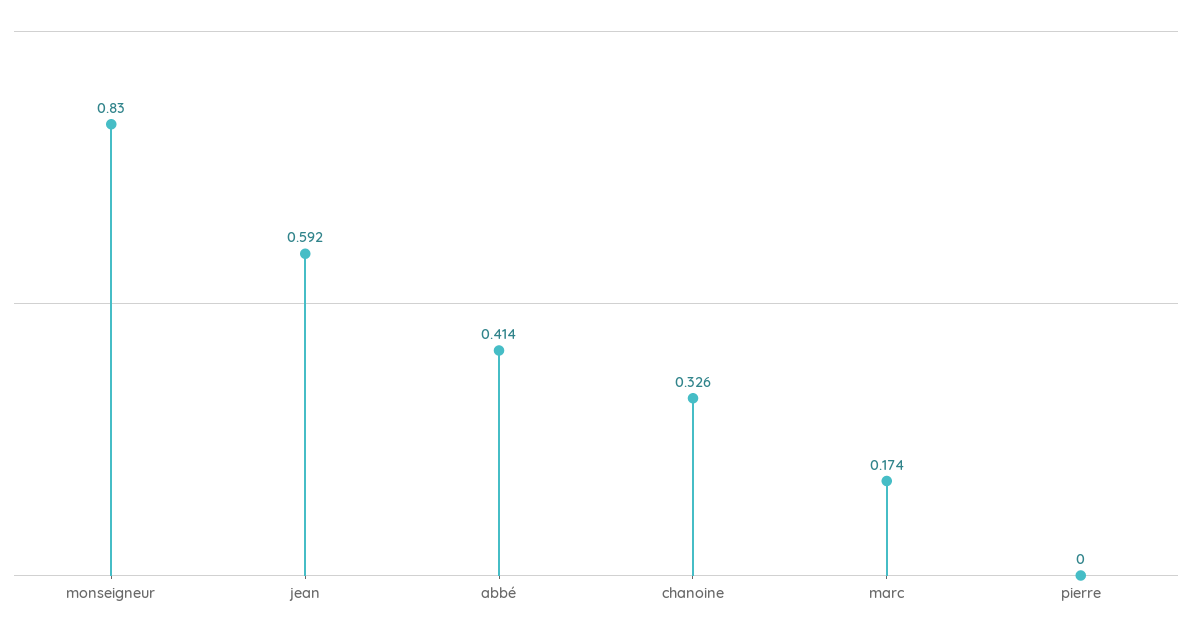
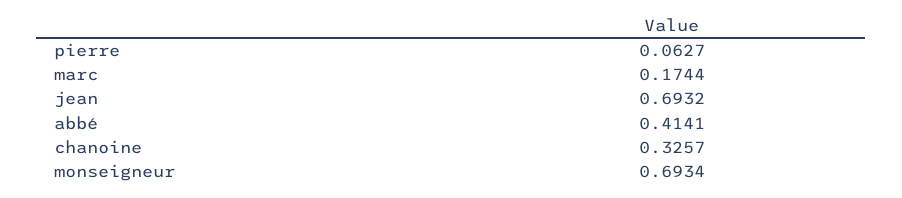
monseigneur: 0.83 -> 0.6934
jean: 0.592 -> 0.6932
pierre: 0 -> 0.0627

